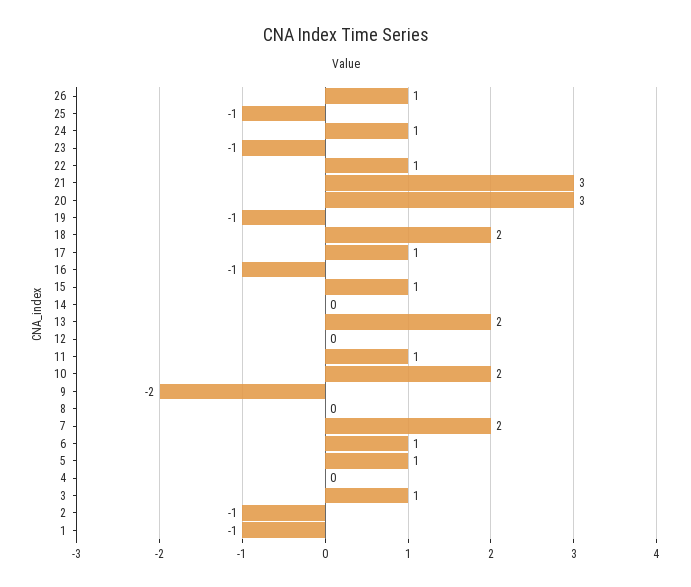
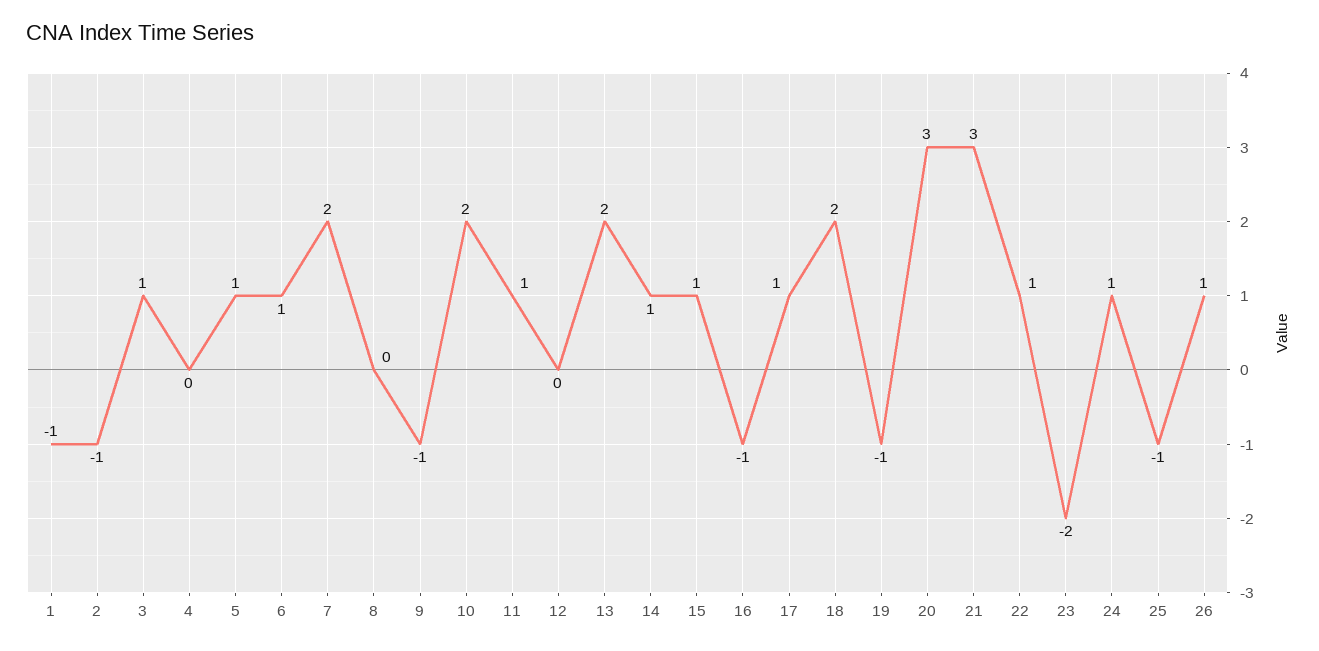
23: -1 -> -2
14: 0 -> 1
9: -2 -> -1

